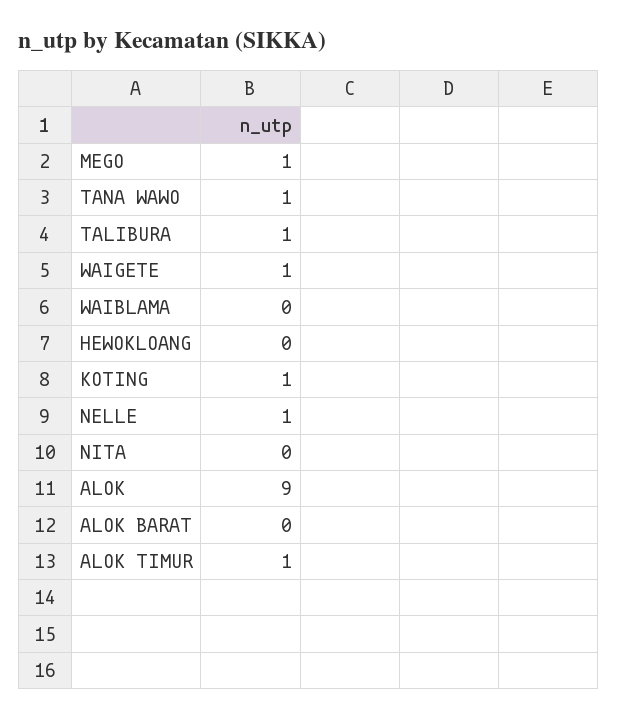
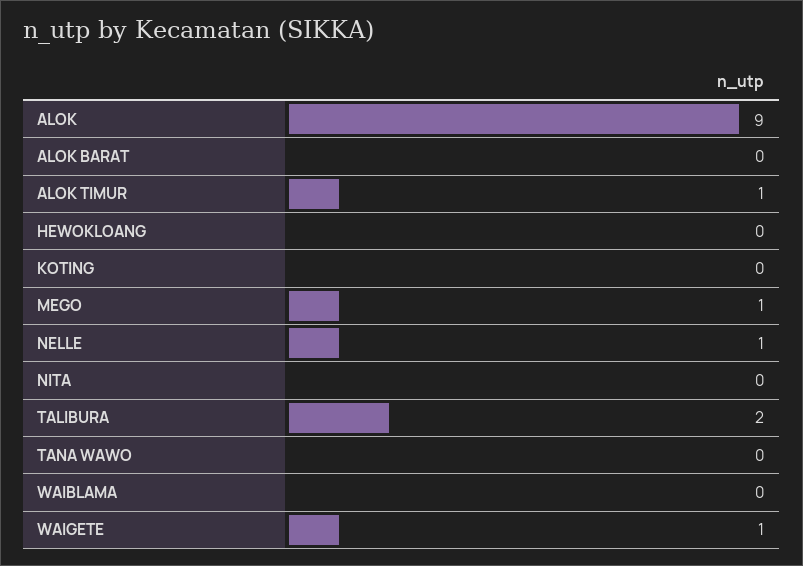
TANA WAWO: 1 -> 0
TALIBURA: 1 -> 2
KOTING: 1 -> 0

